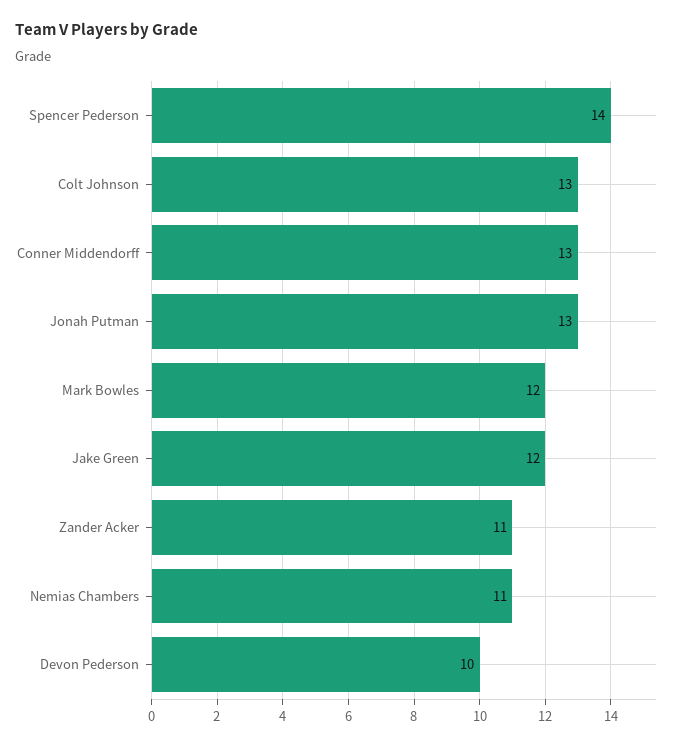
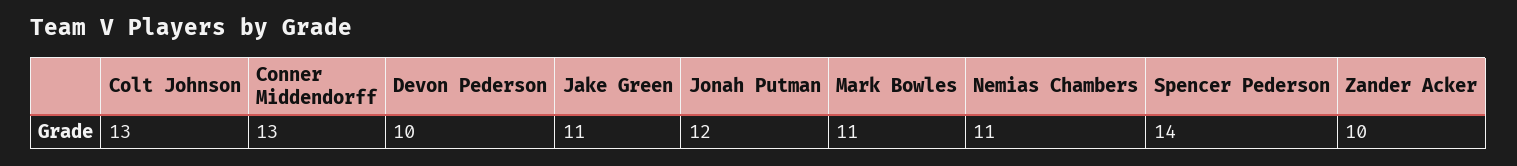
Jonah Putman: 13 -> 12
Mark Bowles: 12 -> 11
Jake Green: 12 -> 11
Zander Acker: 11 -> 10

